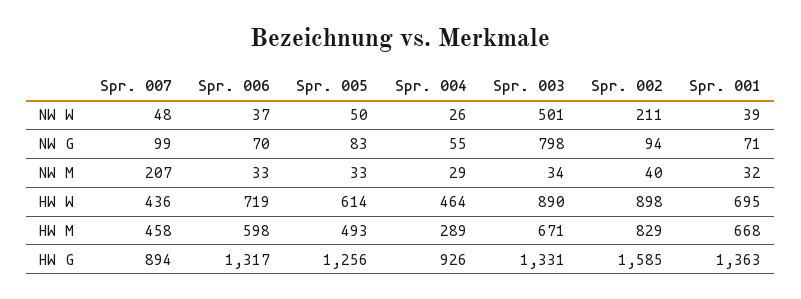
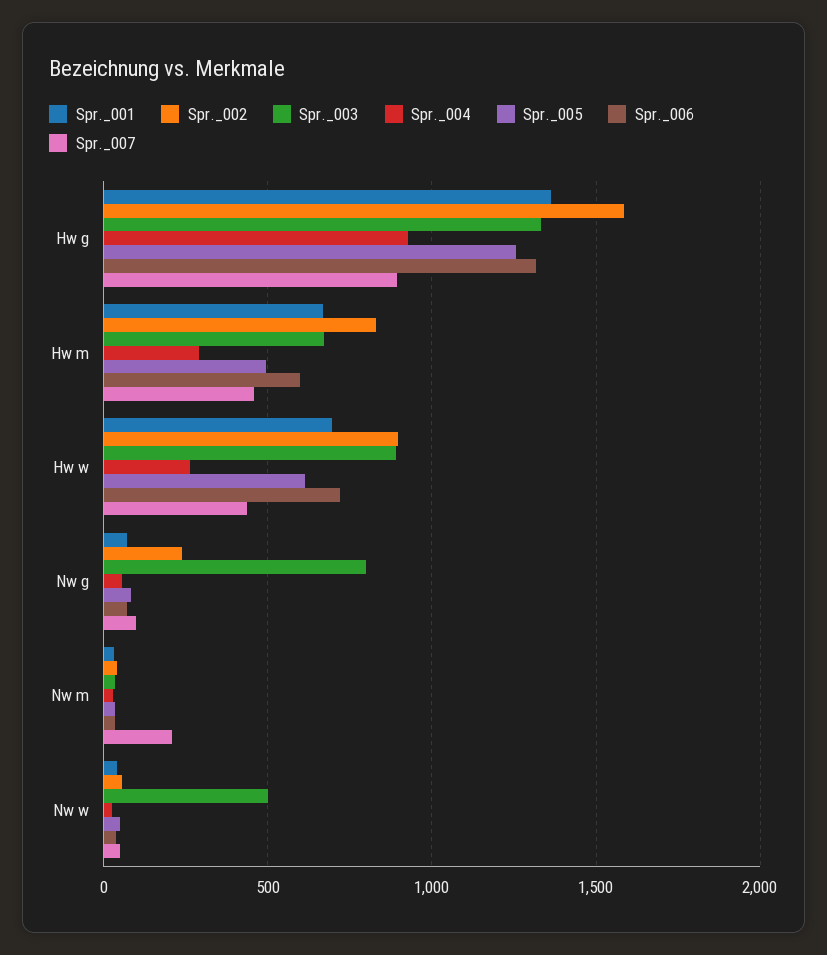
Spr. 002, NW W: 211 -> 50
Spr. 002, NW G: 94 -> 250
Spr. 004, HW W: 464 -> 250

